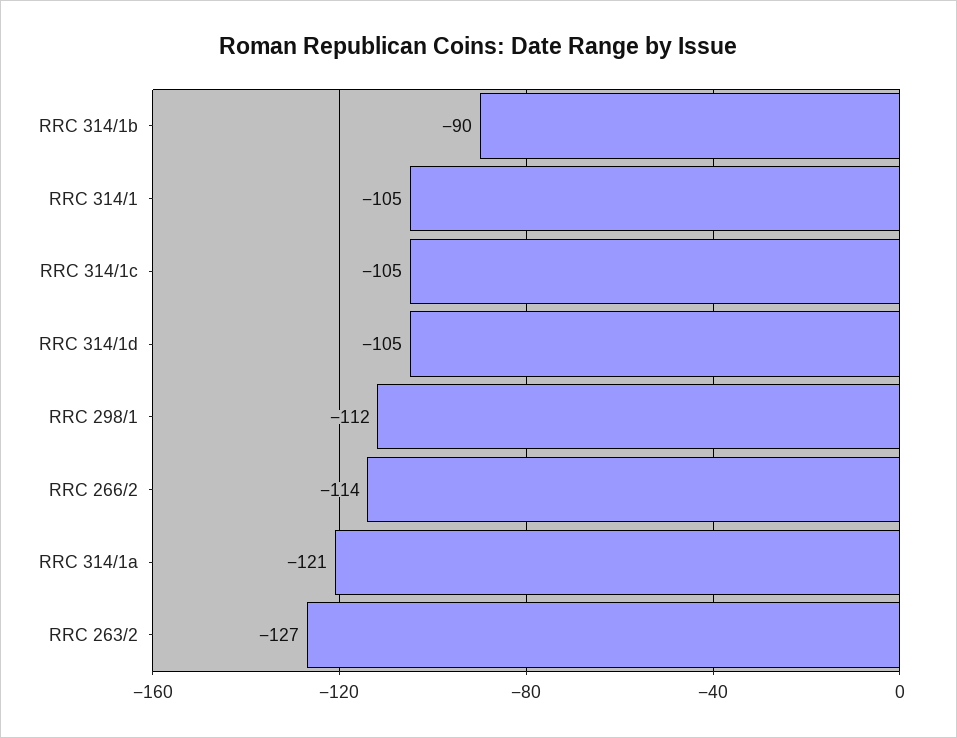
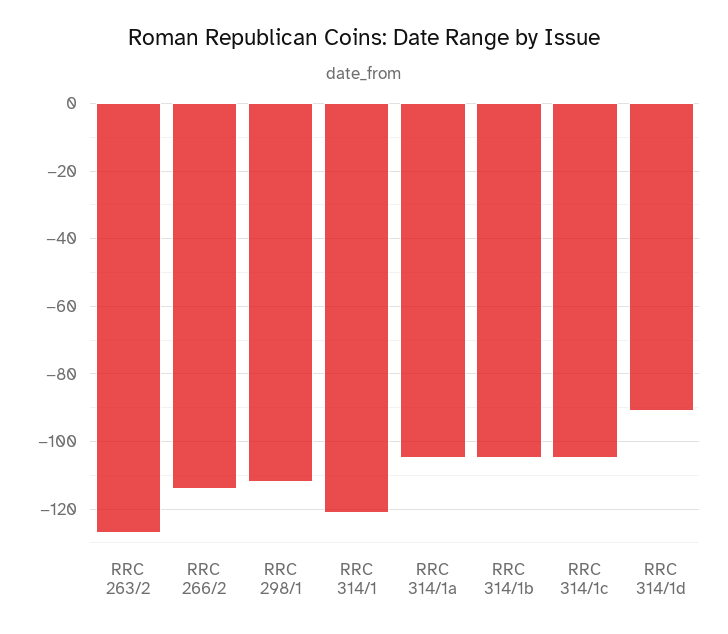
RRC 314/1b: -90 -> -105
RRC 314/1: -105 -> -120
RRC 314/1d: -105 -> -90
RRC 314/1a: -121 -> -105

